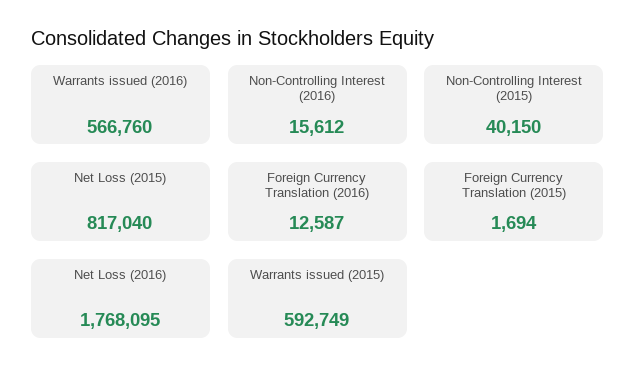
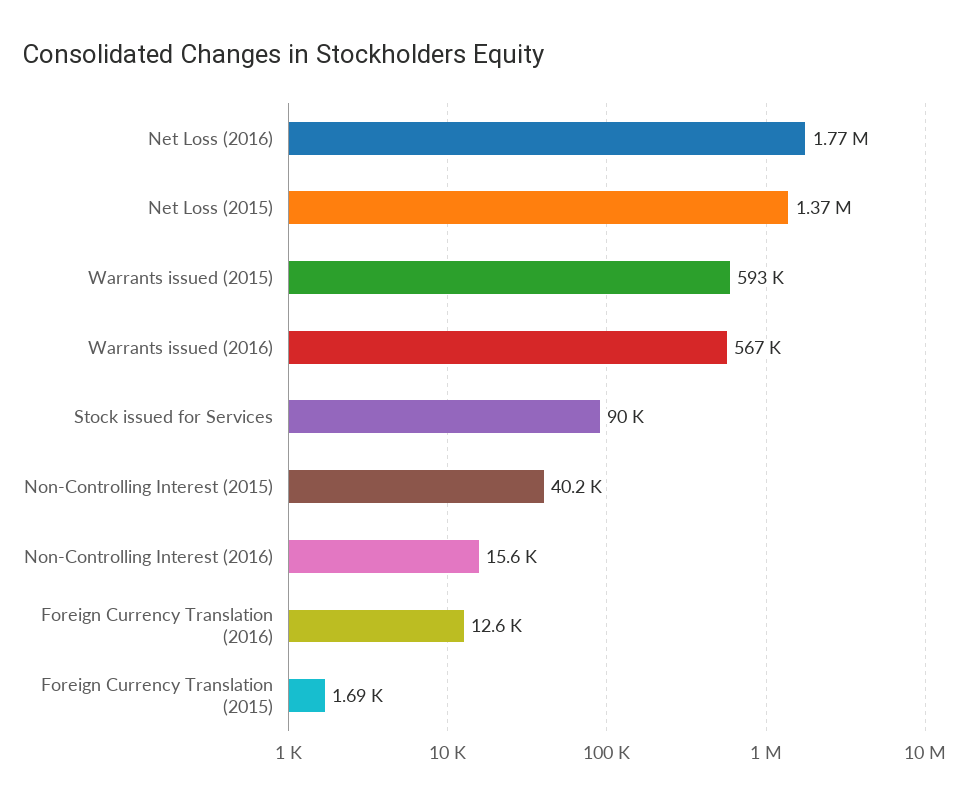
Net Loss (2015): 817040 -> 1370000
Stock issued for Services: none -> 90000

